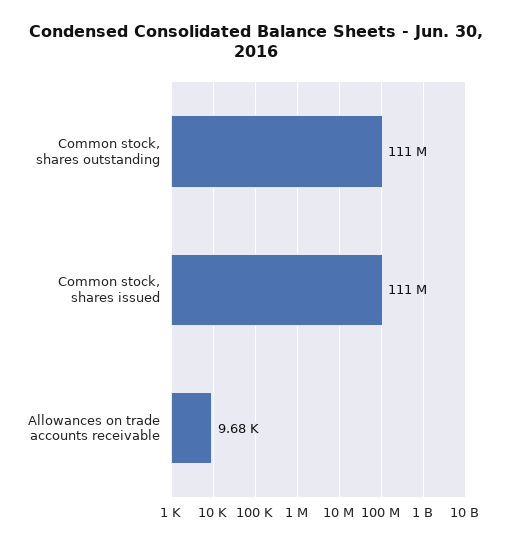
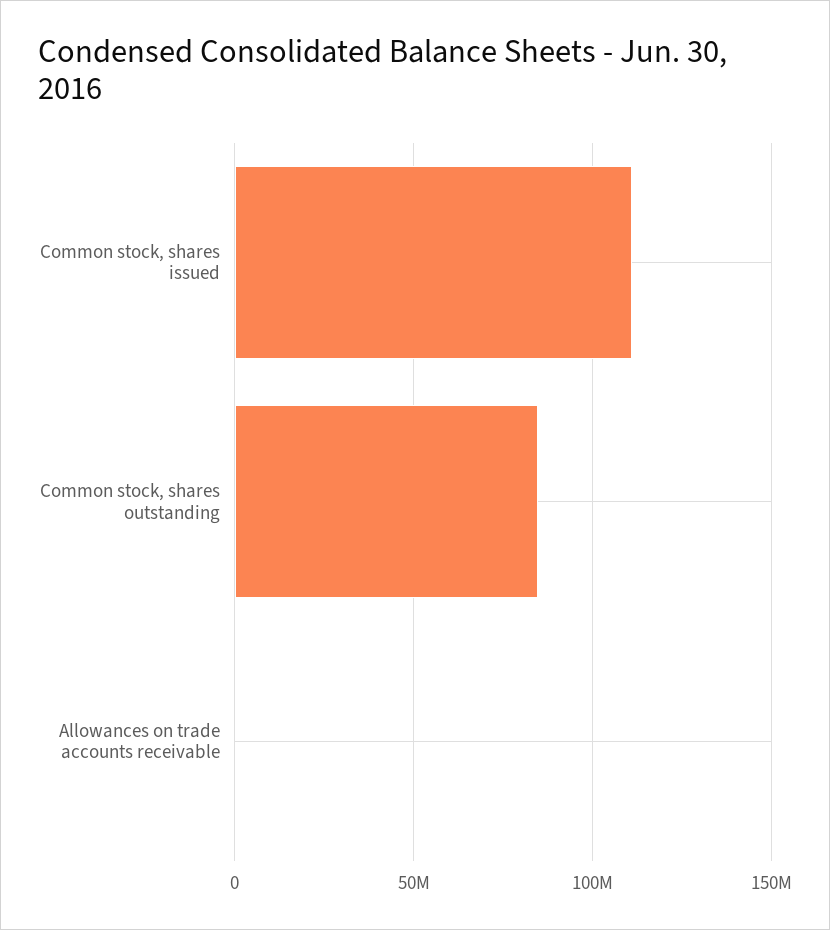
Common stock, shares outstanding: 111000000 -> 85000000

